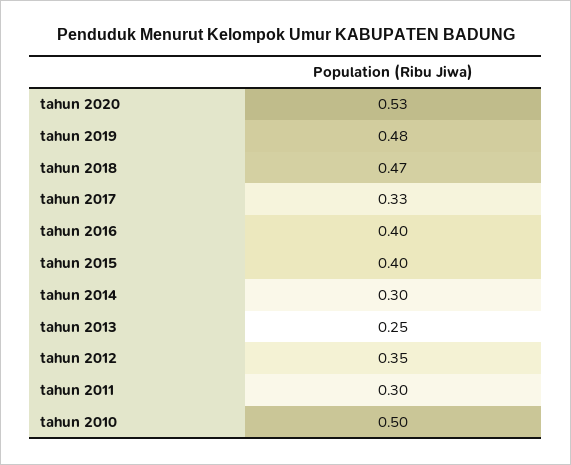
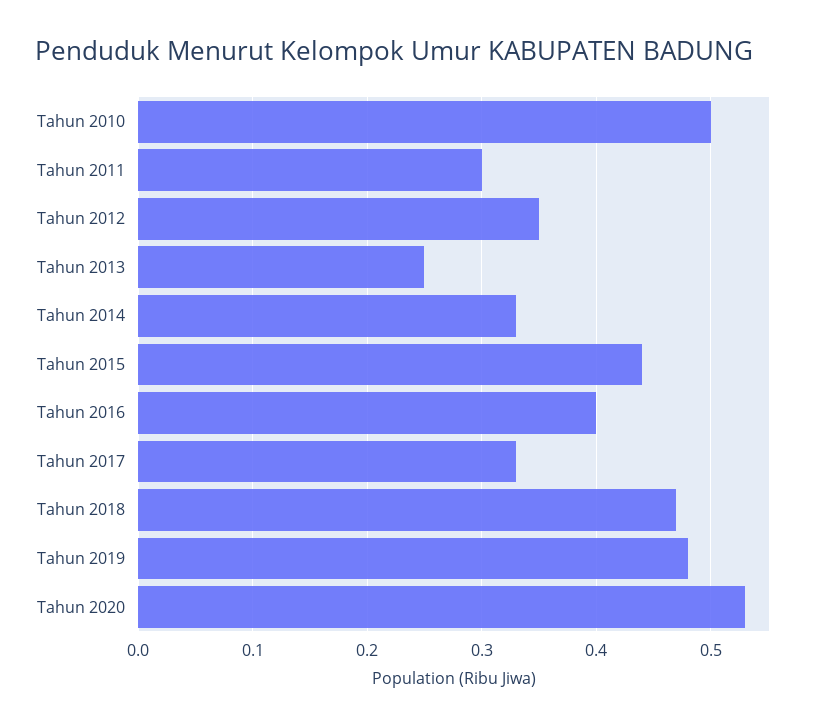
tahun 2015: 0.4 -> 0.44
tahun 2014: 0.3 -> 0.33

